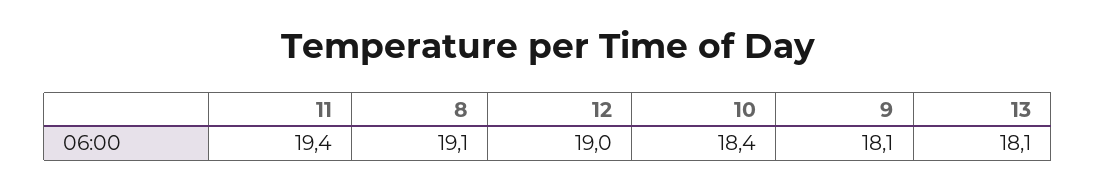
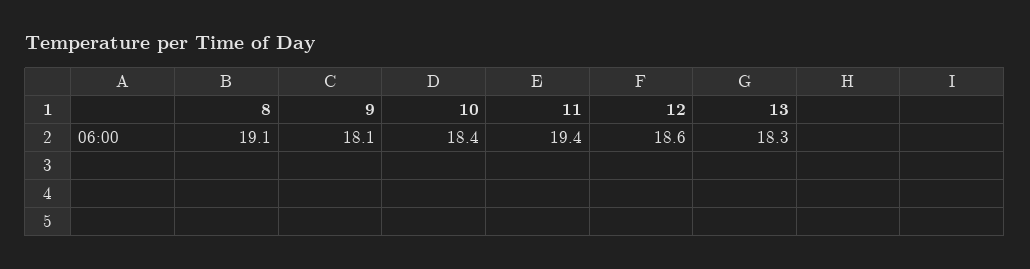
12: 19 -> 18.6
13: 18.1 -> 18.3

